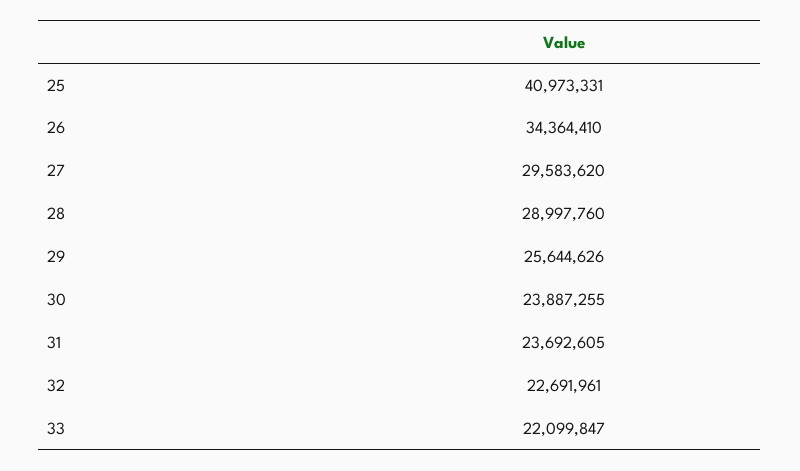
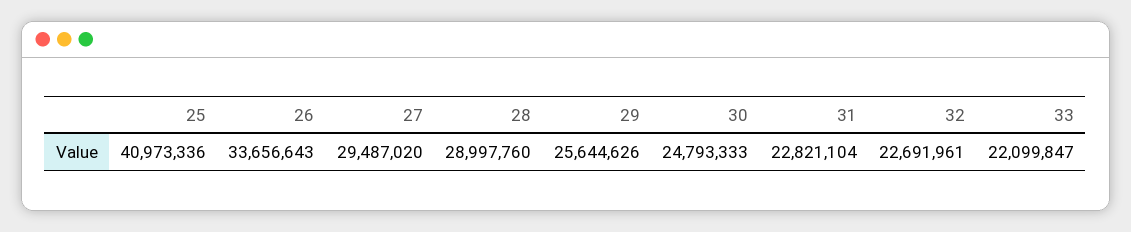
25: 40973331 -> 40973336
26: 34364410 -> 33656643
27: 29583620 -> 29487020
30: 23887255 -> 24793333
31: 23692605 -> 22821104

